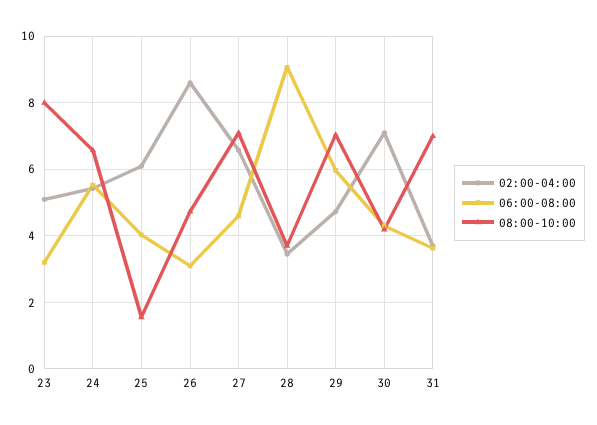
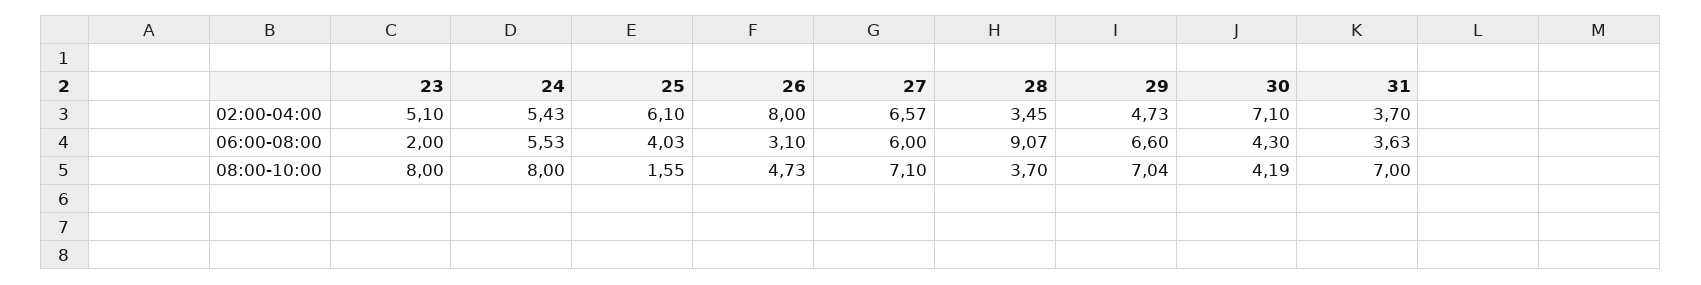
06:00-08:00, 23: 3.2 -> 2
08:00-10:00, 24: 6.6 -> 8
02:00-04:00, 26: 8.6 -> 8
06:00-08:00, 27: 4.6 -> 6
06:00-08:00, 29: 6 -> 6.6

